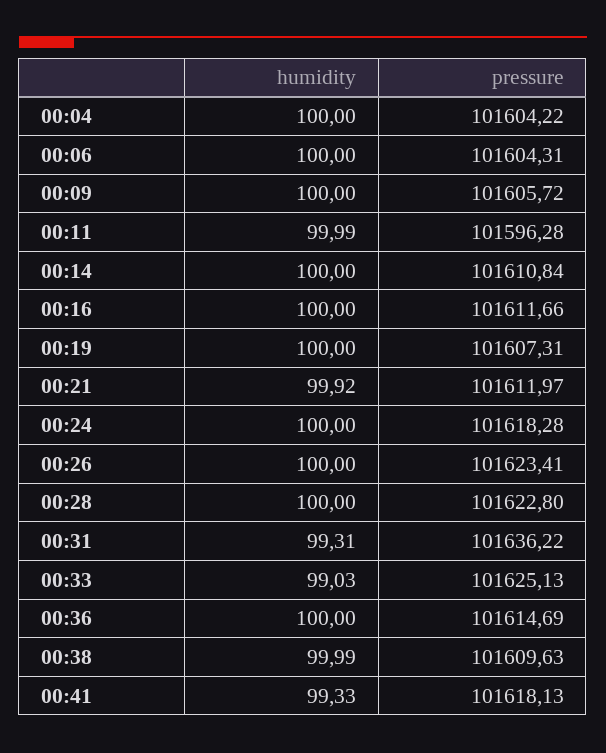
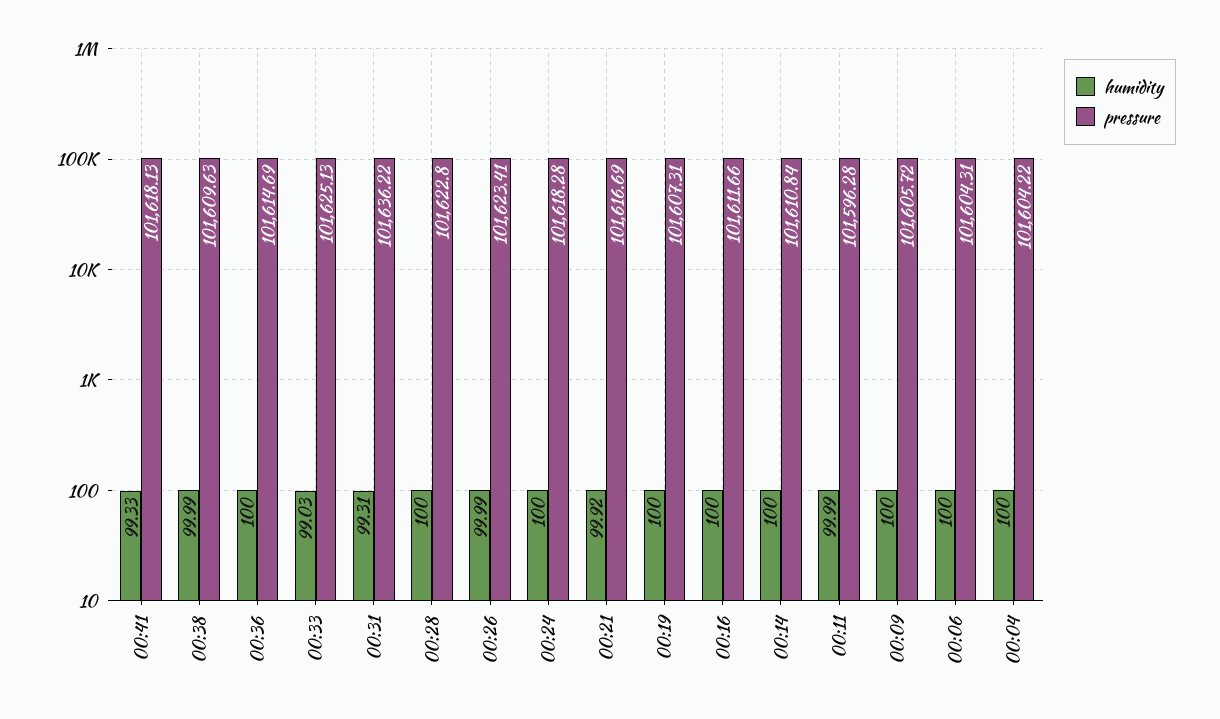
pressure, 00:21: 101611.97 -> 101616.69
humidity, 00:26: 100 -> 99.99

